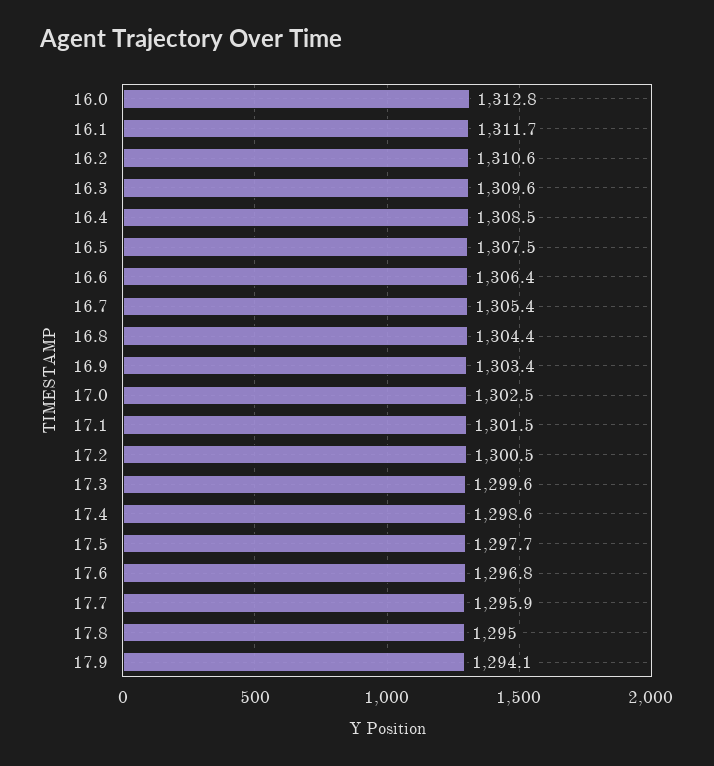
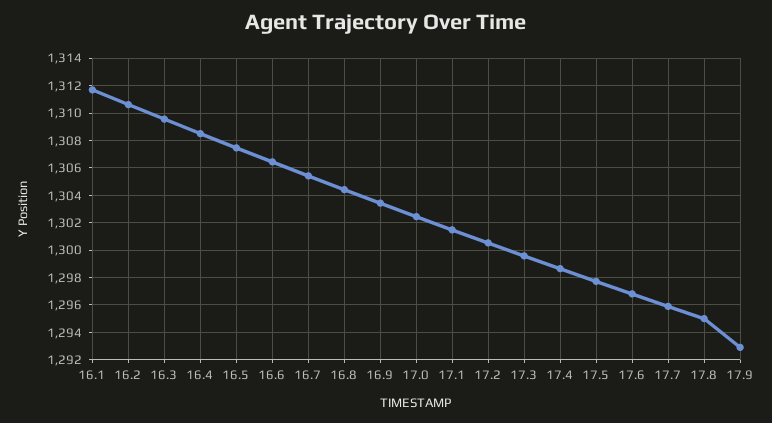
16.0: 1312.8 -> none
17.9: 1294.1 -> 1293

